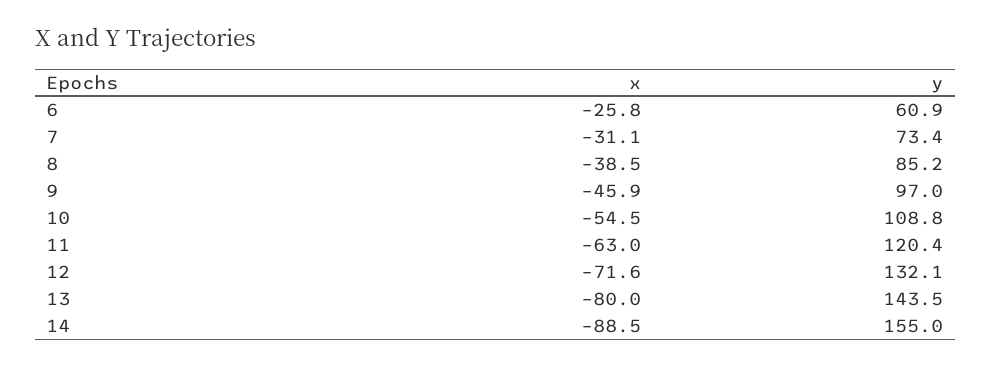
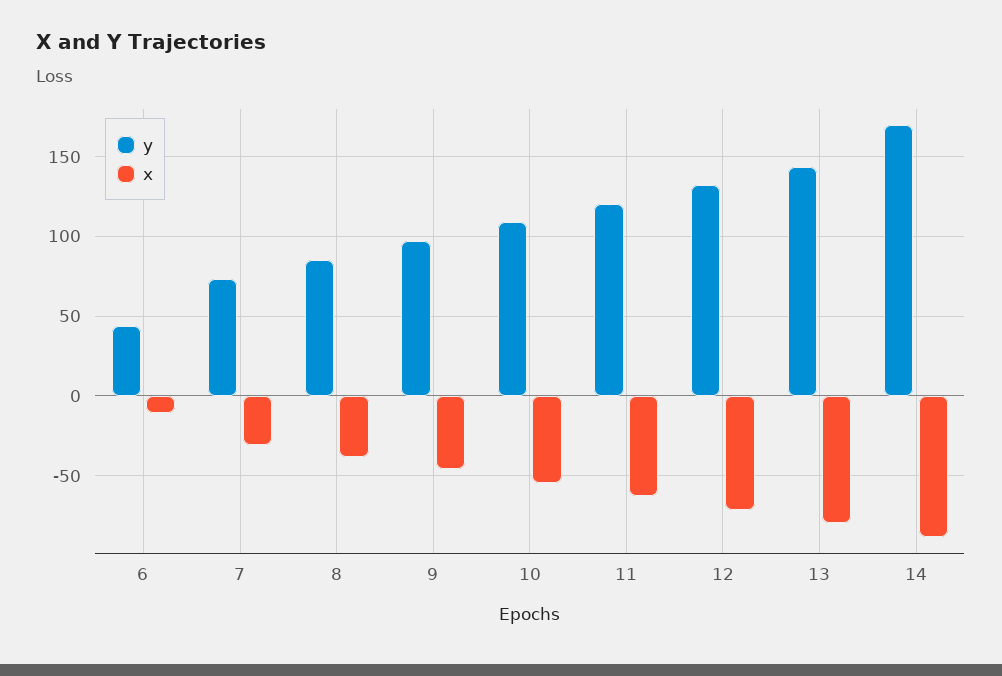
x, 6: -25.8 -> -10
y, 6: 60.9 -> 45
y, 14: 155 -> 170

